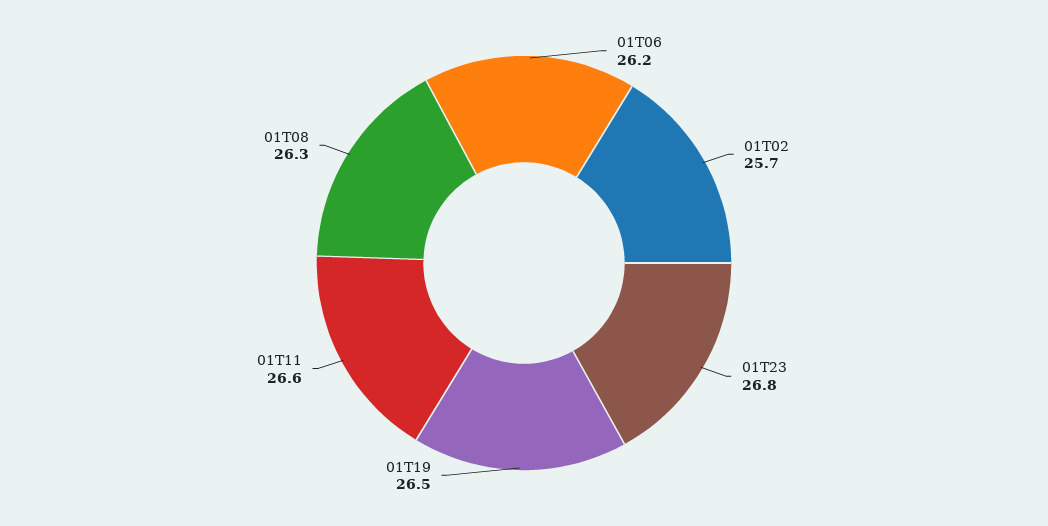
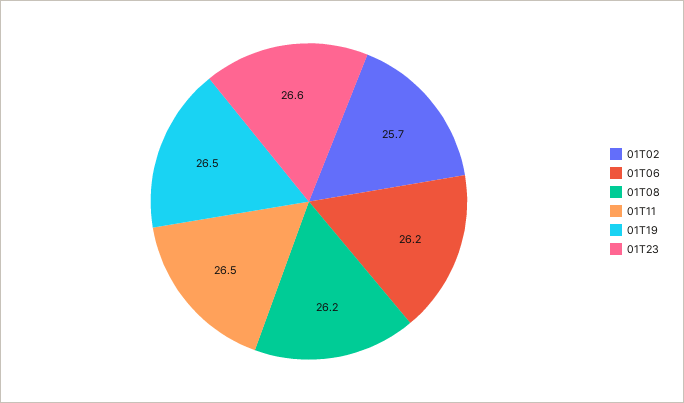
01T23: 26.8 -> 26.6
01T11: 26.6 -> 26.5
01T08: 26.3 -> 26.2

